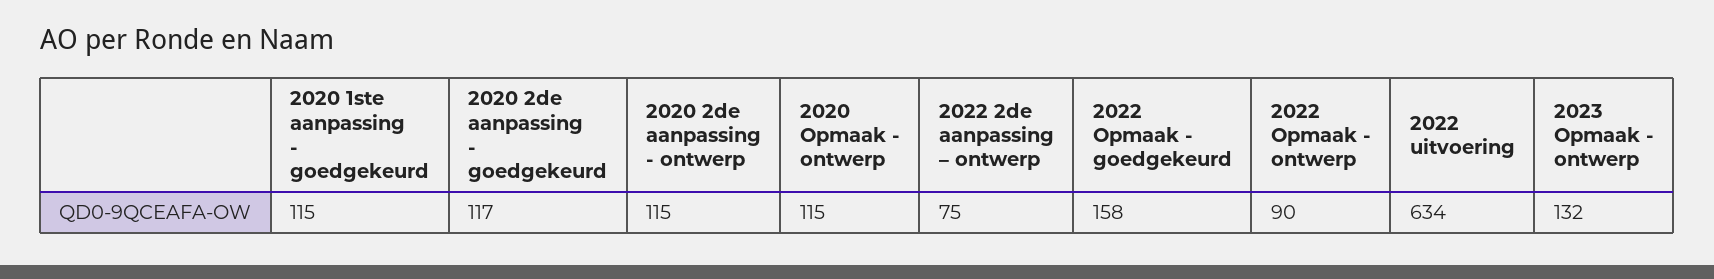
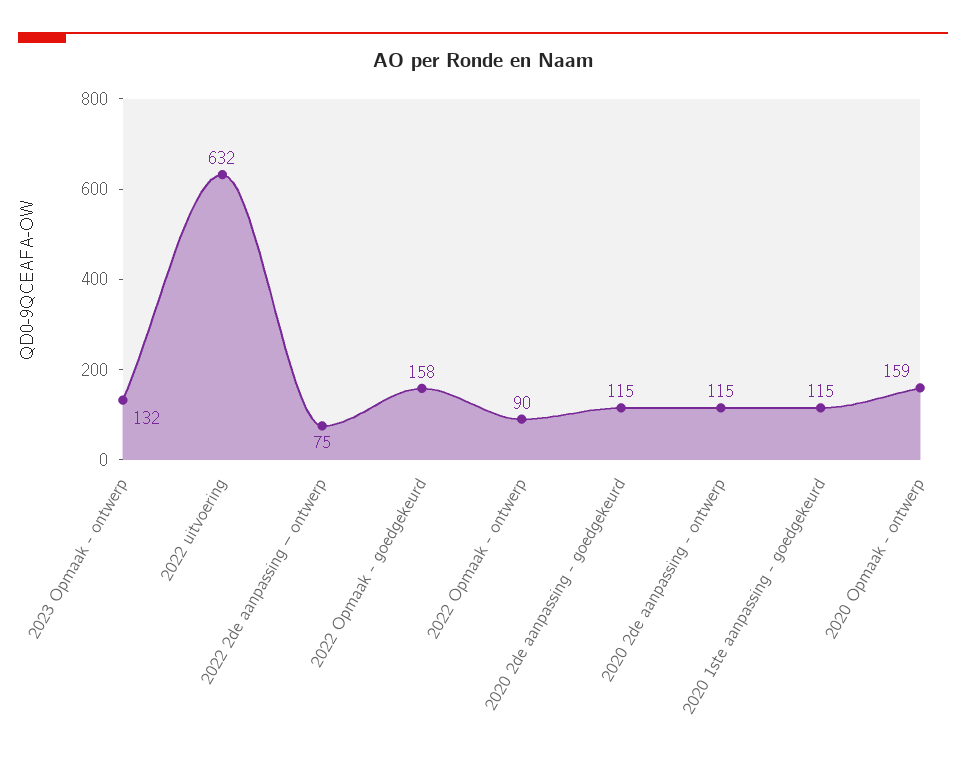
2020 2de aanpassing - goedgekeurd: 117 -> 115
2020 Opmaak - ontwerp: 115 -> 159
2022 uitvoering: 634 -> 632

